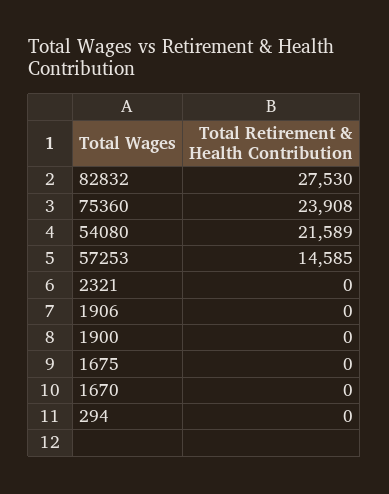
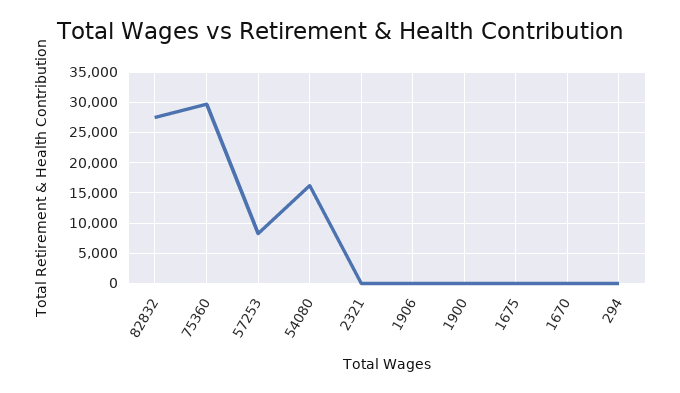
75360: 23908 -> 30000
54080: 21589 -> 16000
57253: 14585 -> 8000

